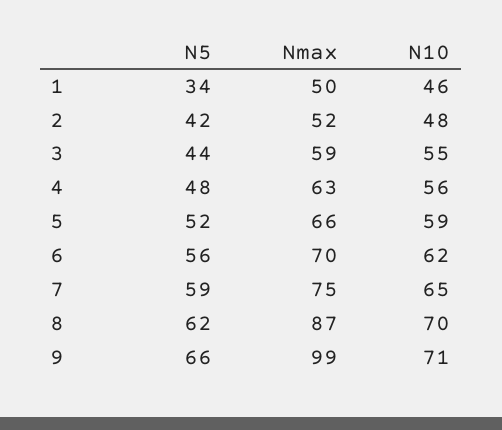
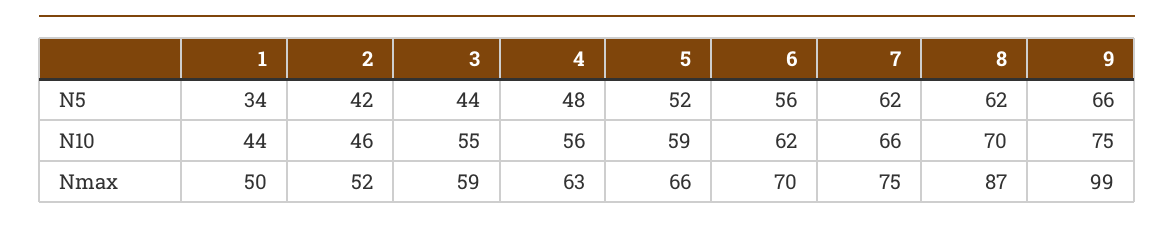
N10, 1: 46 -> 44
N10, 2: 48 -> 46
N5, 7: 59 -> 62
N10, 7: 65 -> 66
N10, 9: 71 -> 75

